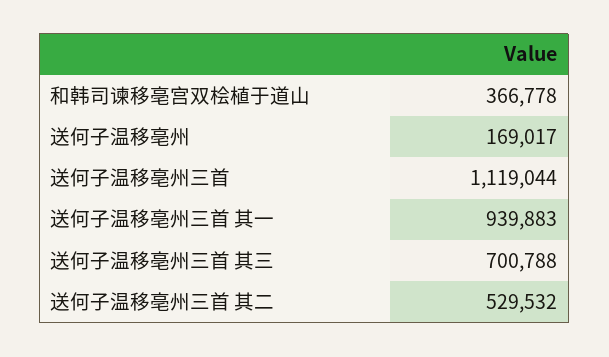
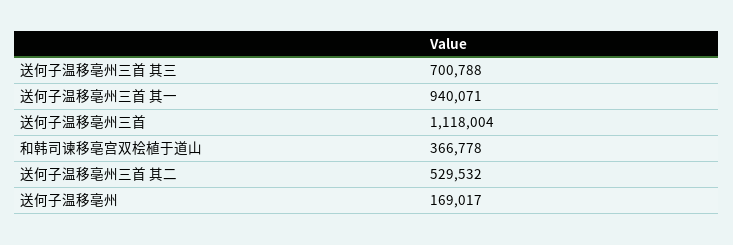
送何子温移亳州三首: 1119044 -> 1118004
送何子温移亳州三首 其一: 939883 -> 940071

